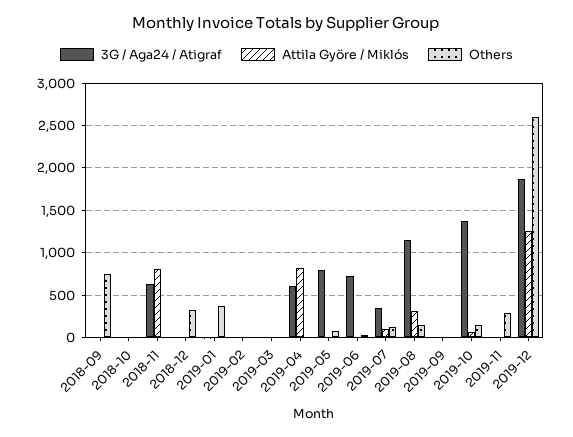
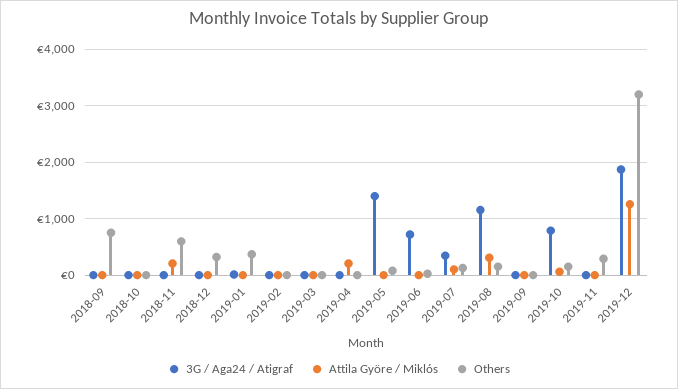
3G / Aga24 / Atigraf, 2018-11: 600 -> 0
Attila Györe / Miklós, 2018-11: 800 -> 200
Others, 2018-11: 0 -> 600
3G / Aga24 / Atigraf, 2019-04: 600 -> 0
Attila Györe / Miklós, 2019-04: 800 -> 200
3G / Aga24 / Atigraf, 2019-05: 800 -> 1400
3G / Aga24 / Atigraf, 2019-10: 1400 -> 800
Others, 2019-12: 2600 -> 3200

